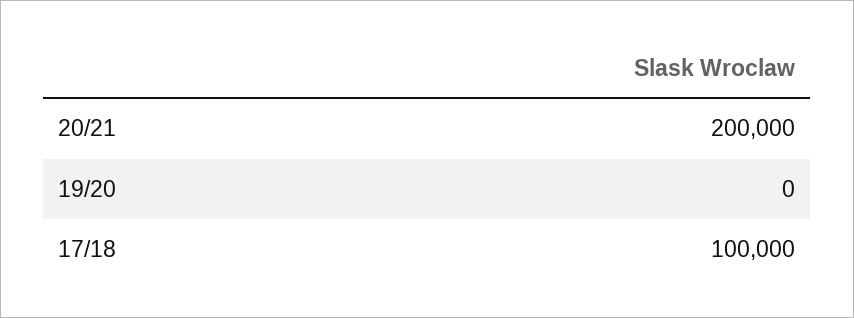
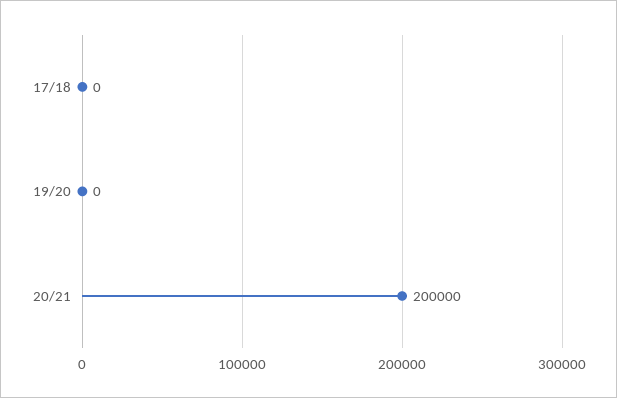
17/18: 100000 -> 0

